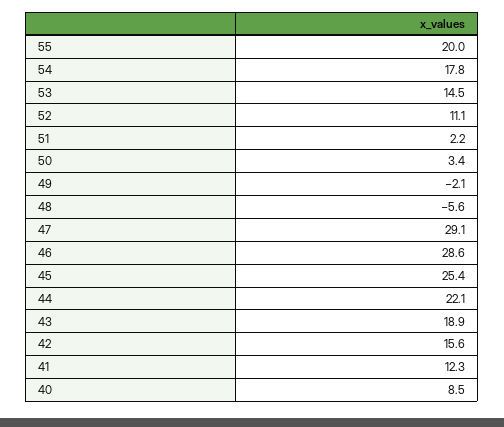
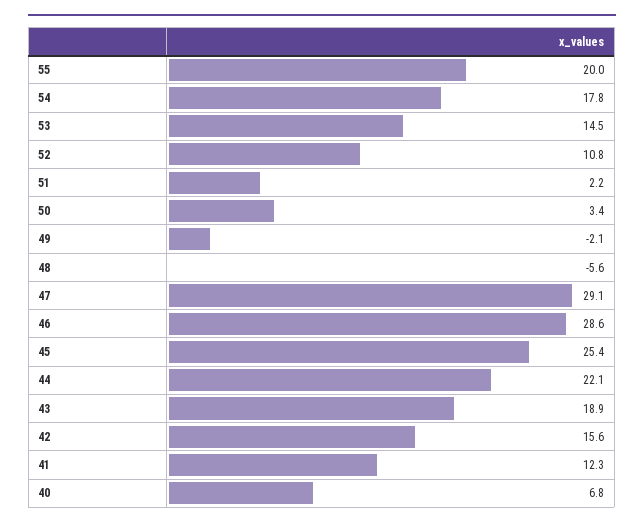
52: 11.1 -> 10.8
40: 8.5 -> 6.8

